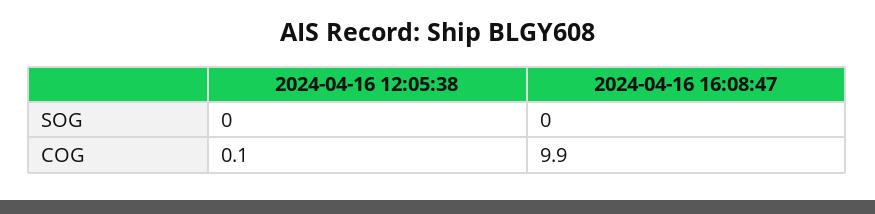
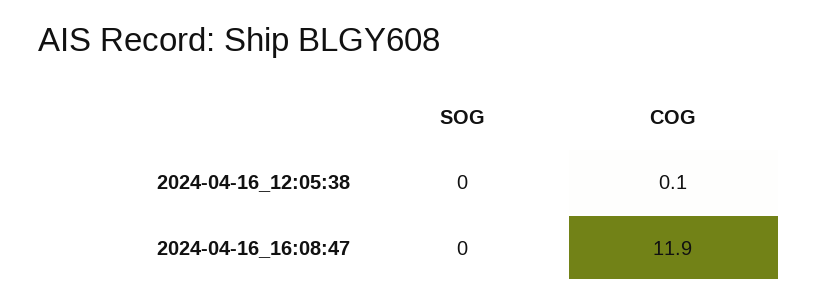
2024-04-16 16:08:47, COG: 9.9 -> 11.9

